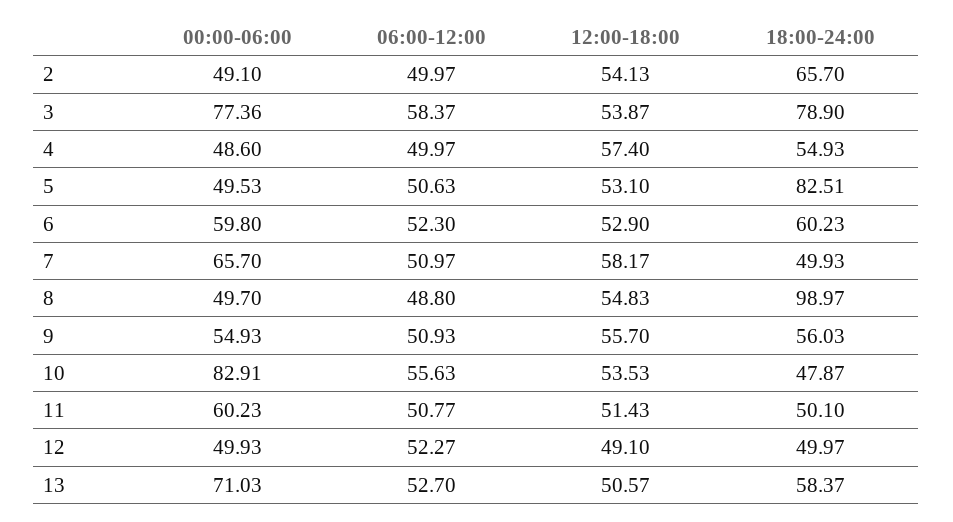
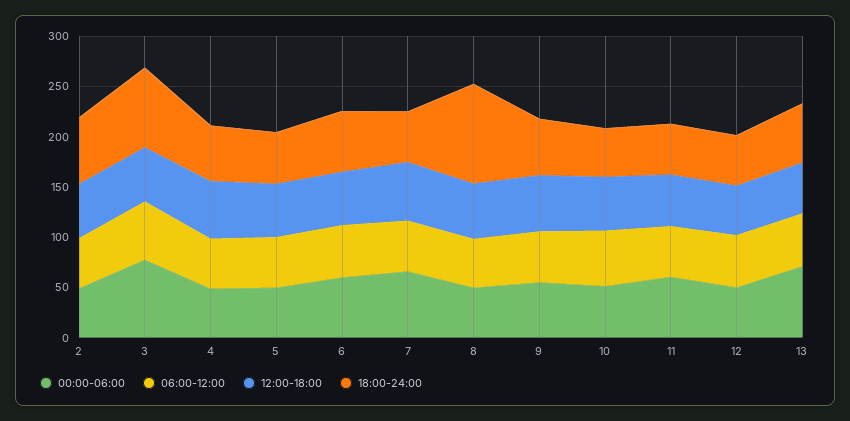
18:00-24:00, 5: 82.51 -> 50
00:00-06:00, 10: 82.91 -> 50

